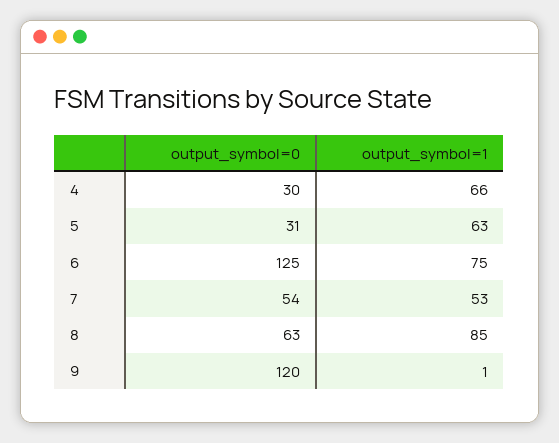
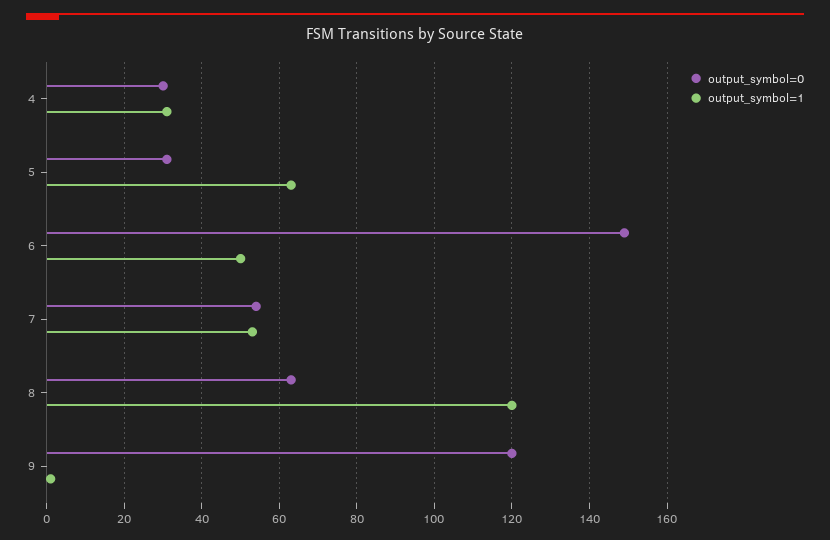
output_symbol=1, 4: 66 -> 30
output_symbol=0, 6: 125 -> 150
output_symbol=1, 6: 75 -> 50
output_symbol=1, 8: 85 -> 120

